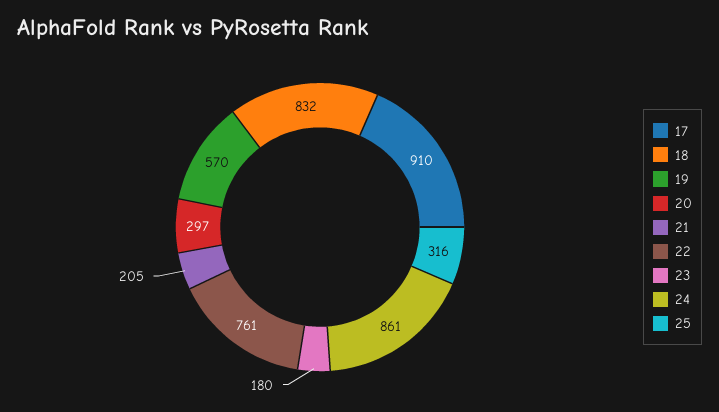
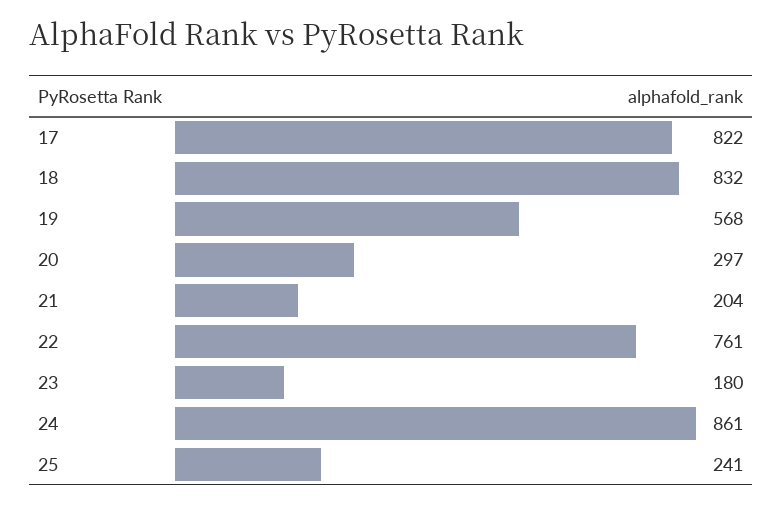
17: 910 -> 822
19: 570 -> 568
21: 205 -> 204
25: 316 -> 241

